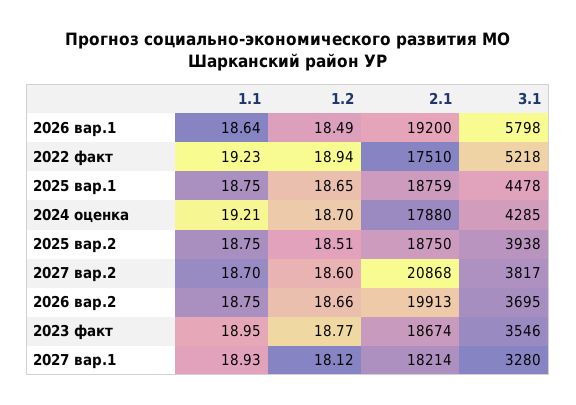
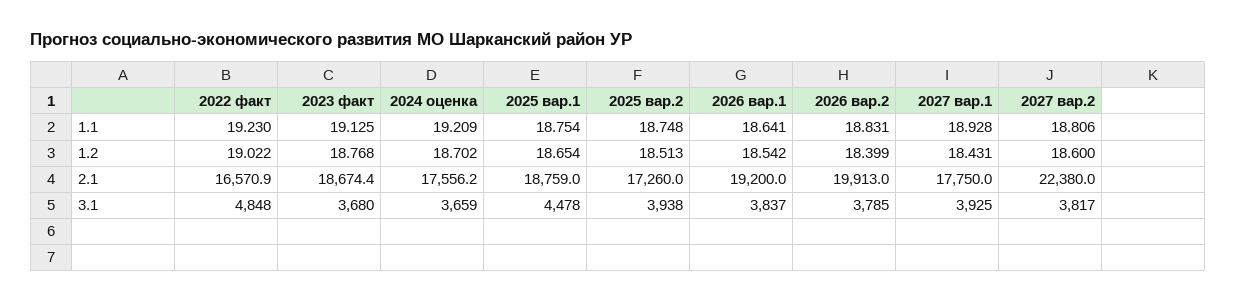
1.2, 2026 вар.1: 18.49 -> 18.542
3.1, 2026 вар.1: 5798 -> 3837
1.2, 2022 факт: 18.94 -> 19.022
2.1, 2022 факт: 17510 -> 16570.9
3.1, 2022 факт: 5218 -> 4848
2.1, 2024 оценка: 17880 -> 17556.2
3.1, 2024 оценка: 4285 -> 3659
2.1, 2025 вар.2: 18750 -> 17260
1.1, 2027 вар.2: 18.7 -> 18.806
2.1, 2027 вар.2: 20868 -> 22380
1.1, 2026 вар.2: 18.75 -> 18.831
1.2, 2026 вар.2: 18.66 -> 18.399
3.1, 2026 вар.2: 3695 -> 3785
1.1, 2023 факт: 18.95 -> 19.125
3.1, 2023 факт: 3546 -> 3680
1.2, 2027 вар.1: 18.12 -> 18.431
2.1, 2027 вар.1: 18214 -> 17750
3.1, 2027 вар.1: 3280 -> 3925

